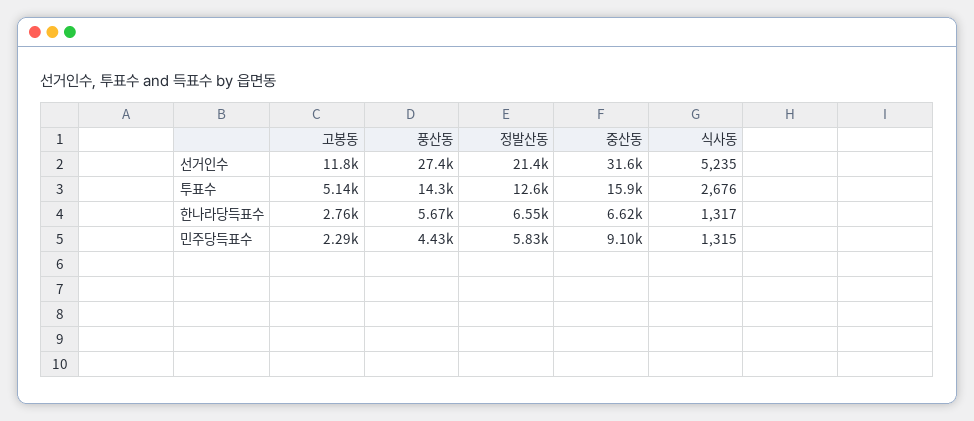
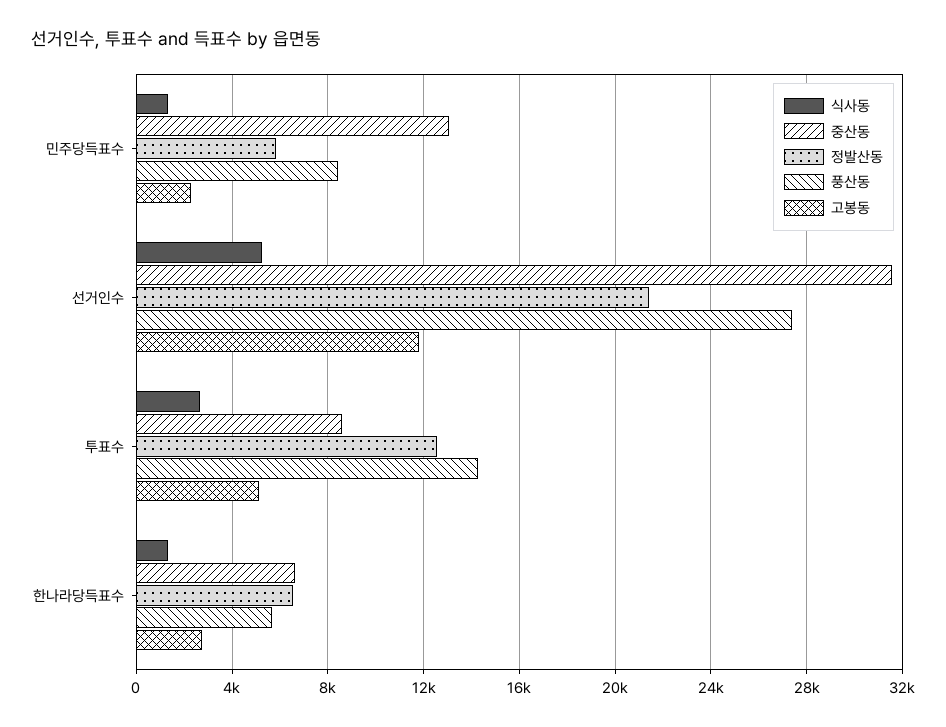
중산동, 투표수: 15900 -> 8500
풍산동, 민주당득표수: 4430 -> 8500
중산동, 민주당득표수: 9100 -> 13000

